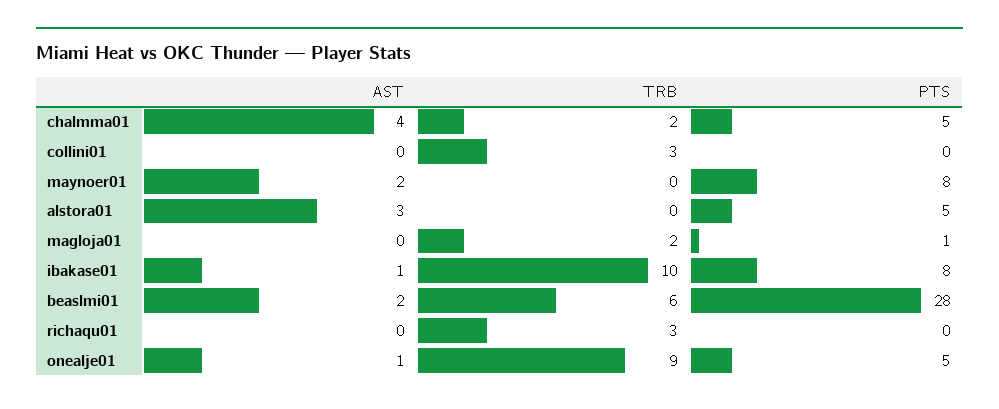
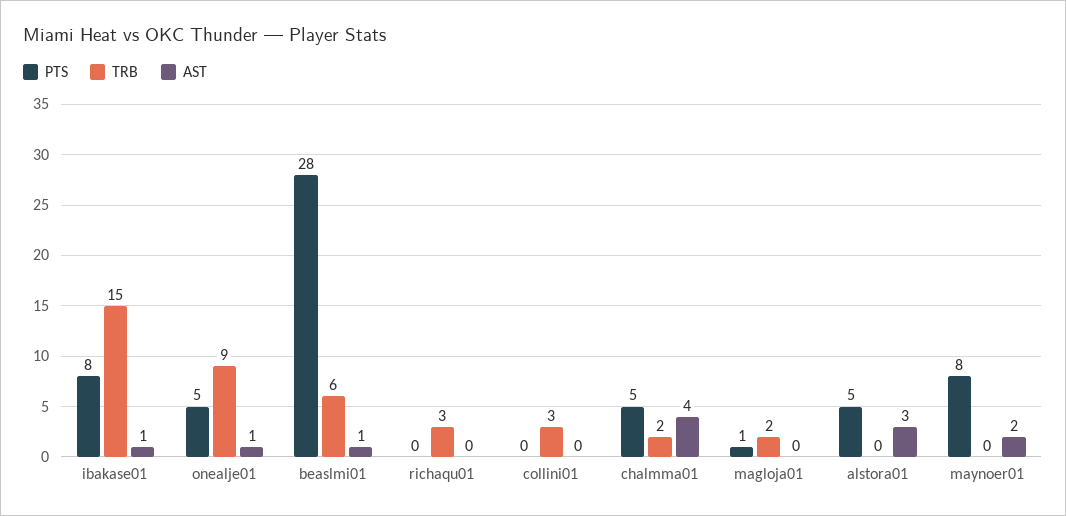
TRB, ibakase01: 10 -> 15
AST, beaslmi01: 2 -> 1

